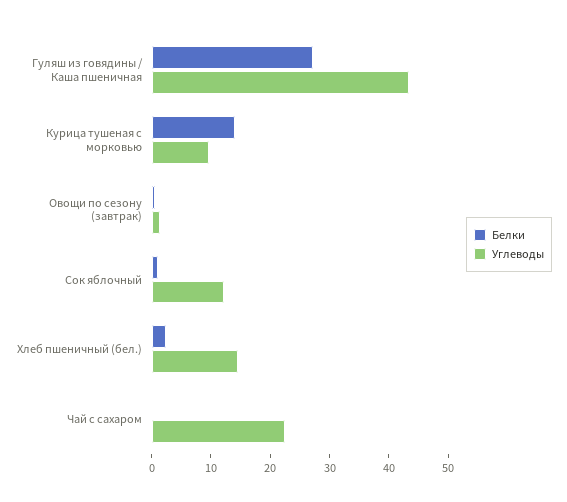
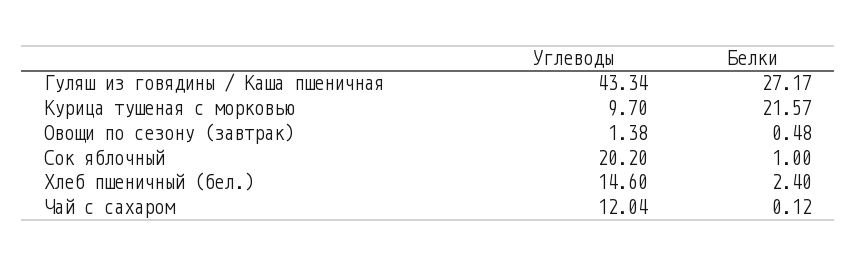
Белки, Курица тушеная с морковью: 14 -> 21.57
Углеводы, Сок яблочный: 12 -> 20.2
Углеводы, Чай с сахаром: 22 -> 12.04

